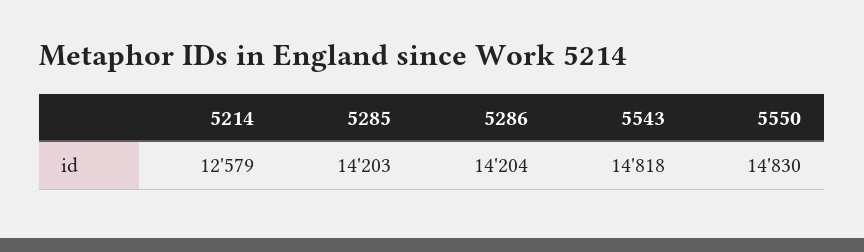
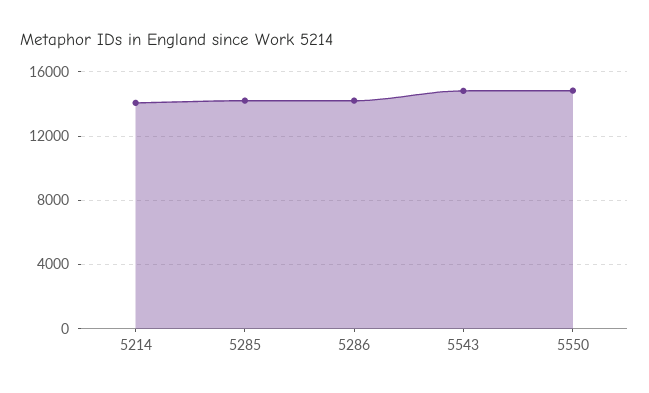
5214: 12579 -> 14000

